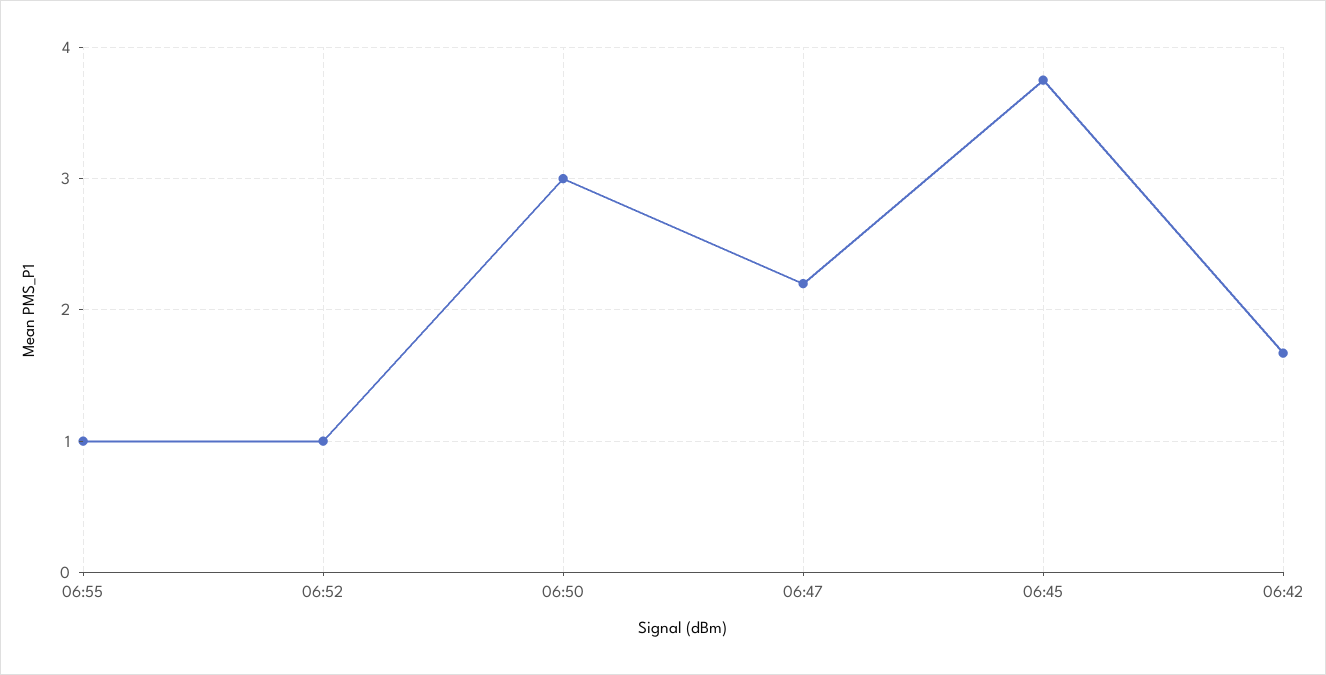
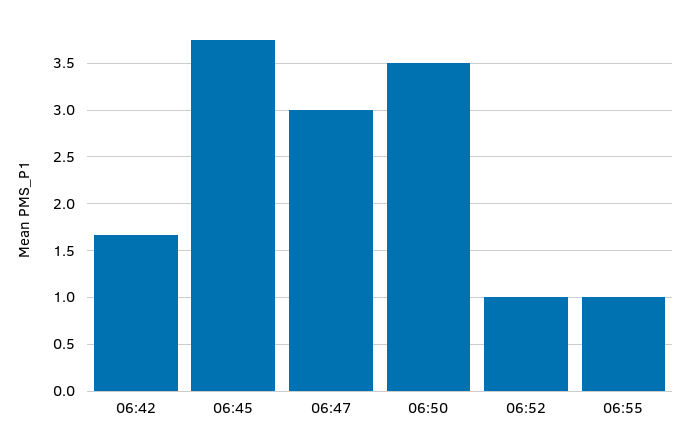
06:50: 3 -> 3.5
06:47: 2.2 -> 3

